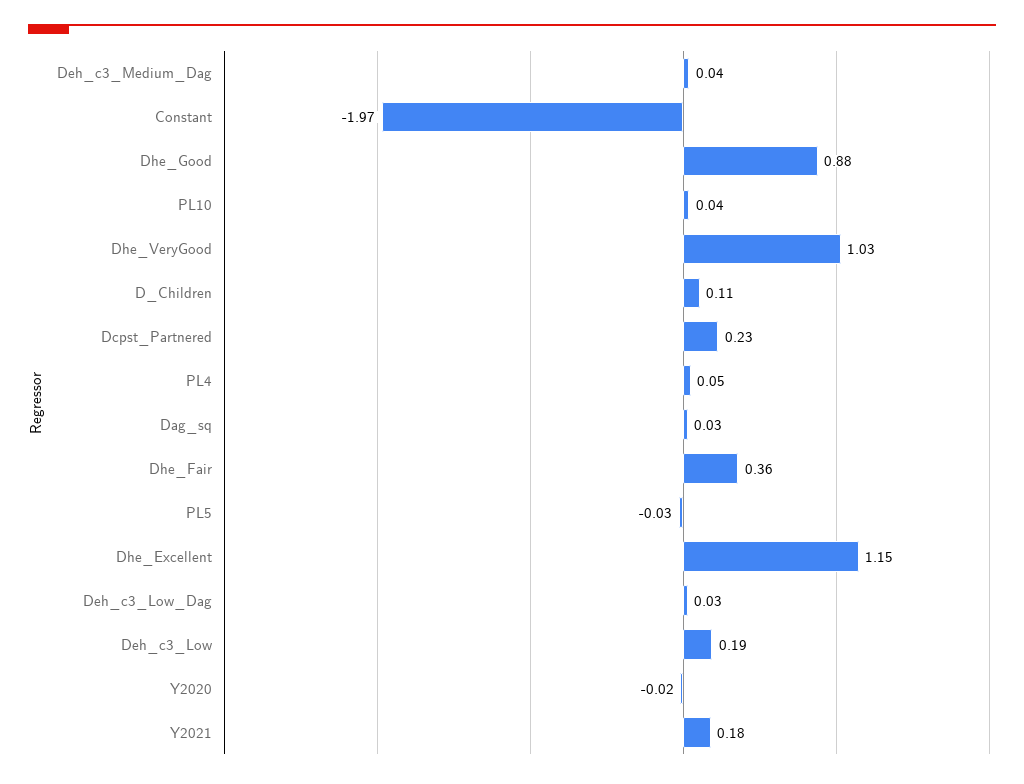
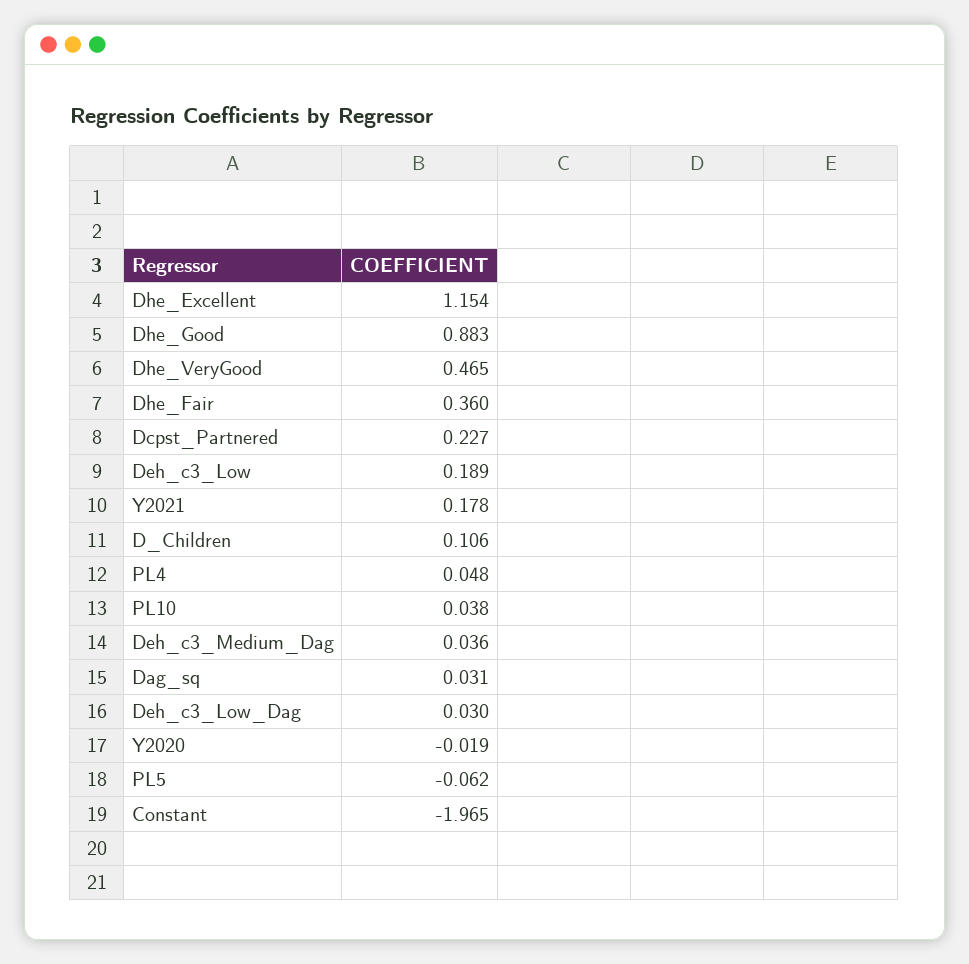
Dhe_VeryGood: 1.03 -> 0.465
PL5: -0.03 -> -0.062

